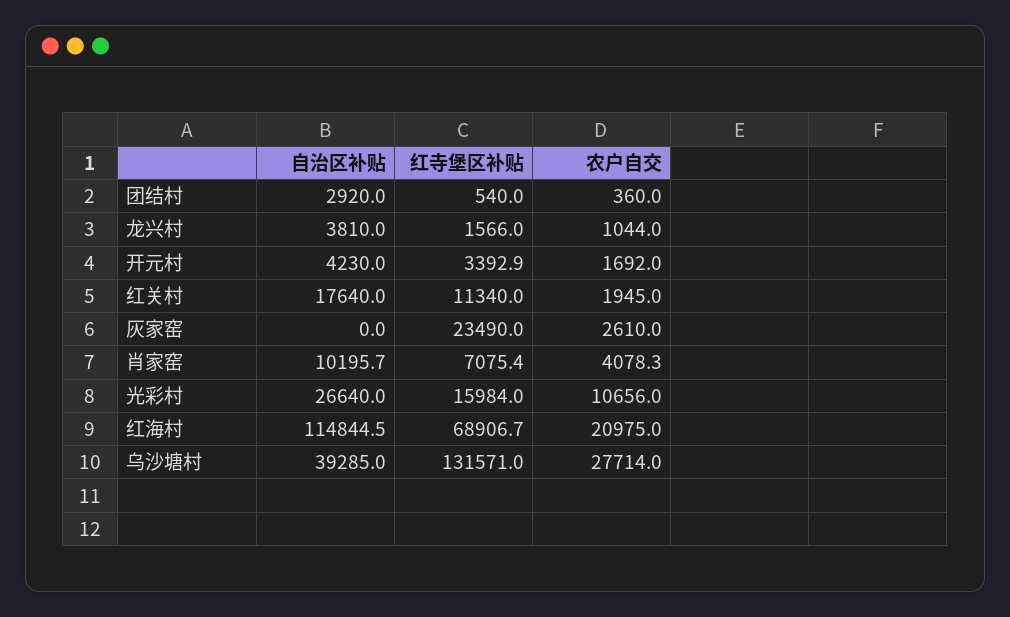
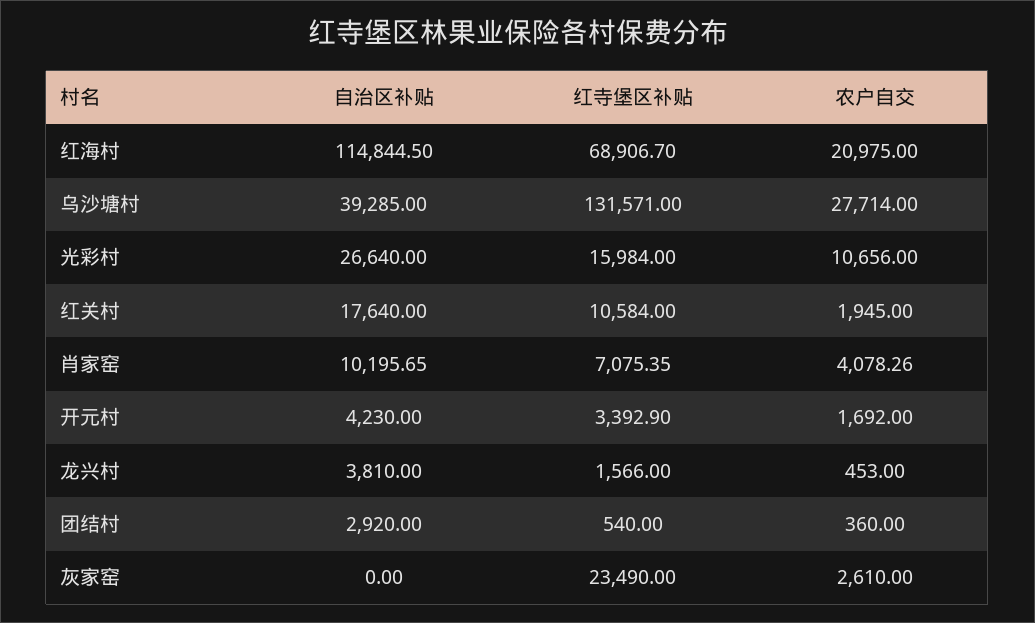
农户自交, 龙兴村: 1044 -> 453
红寺堡区补贴, 红关村: 11340 -> 10584

